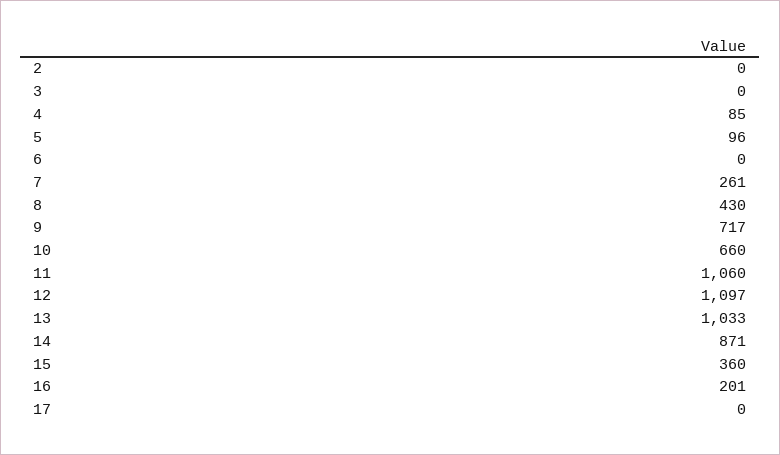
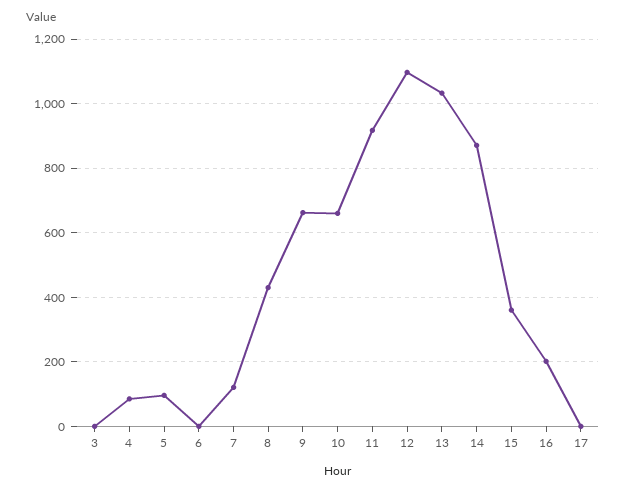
2: 0 -> none
7: 261 -> 120
9: 717 -> 660
11: 1060 -> 920

